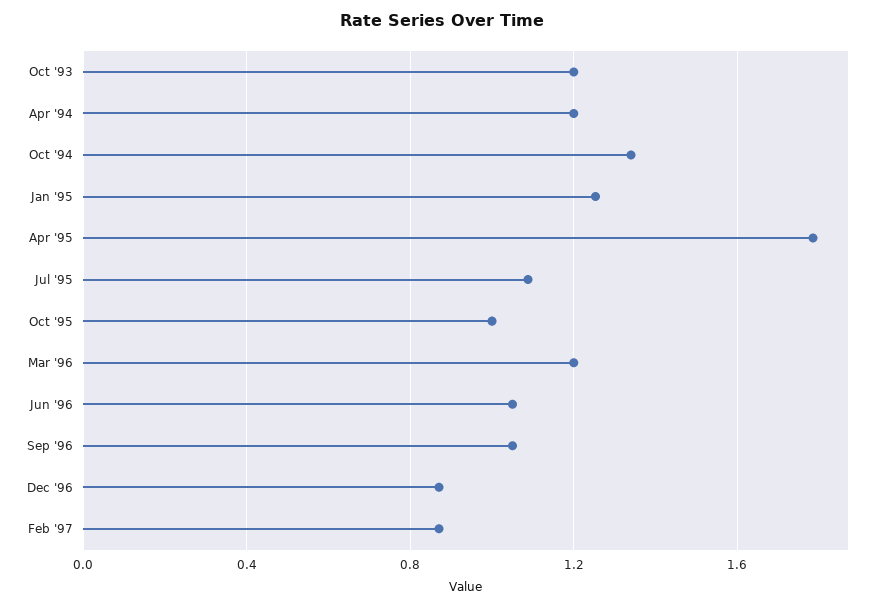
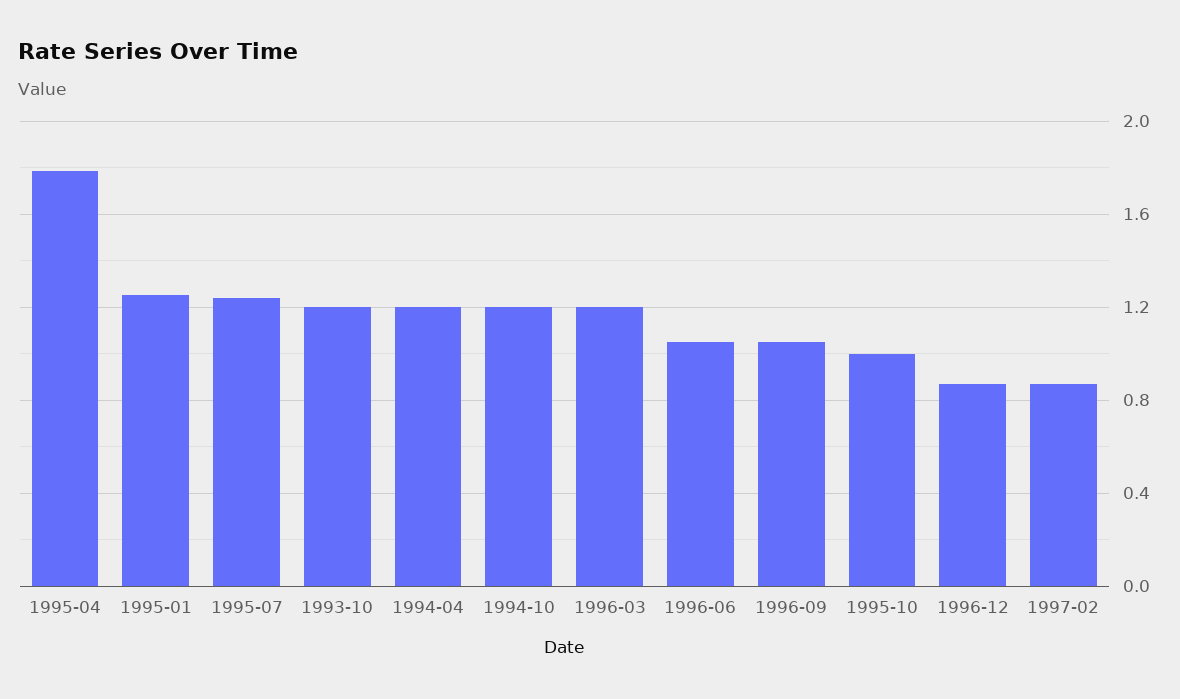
Oct '94: 1.35 -> 1.2
Jul '95: 1.1 -> 1.25

